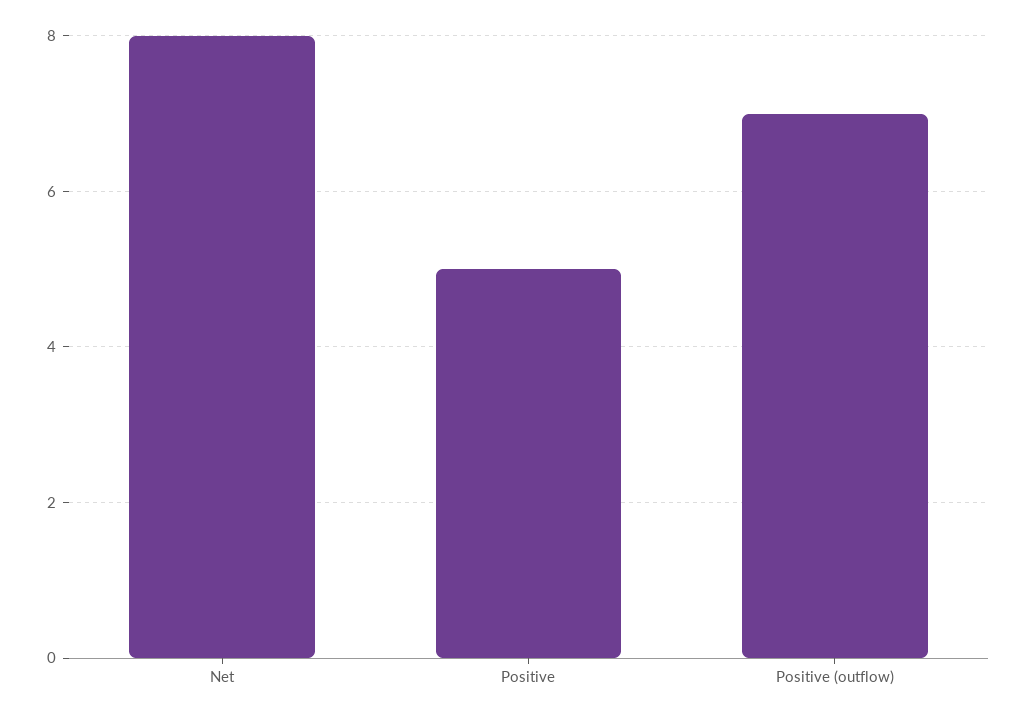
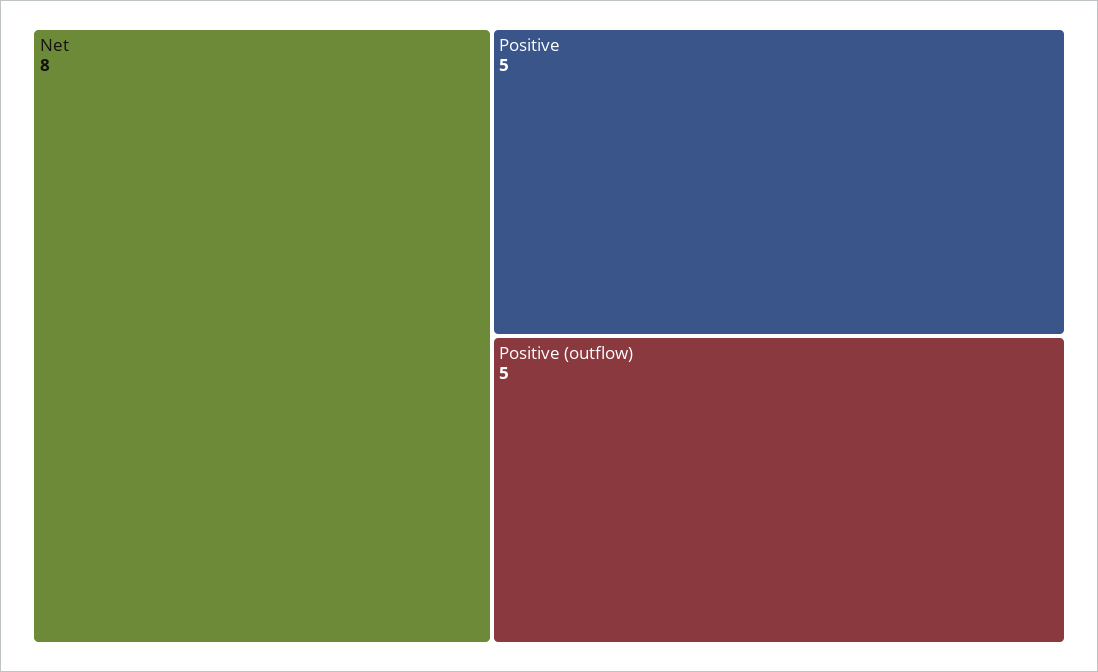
Positive (outflow): 7 -> 5

